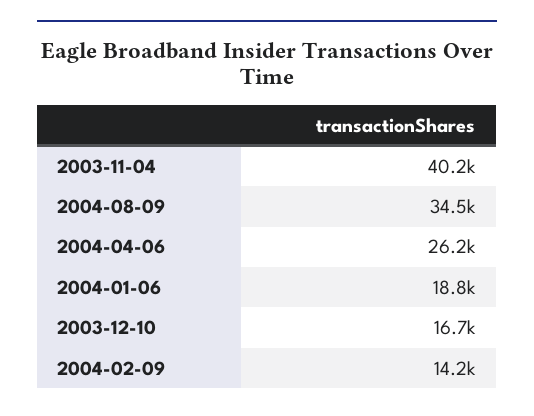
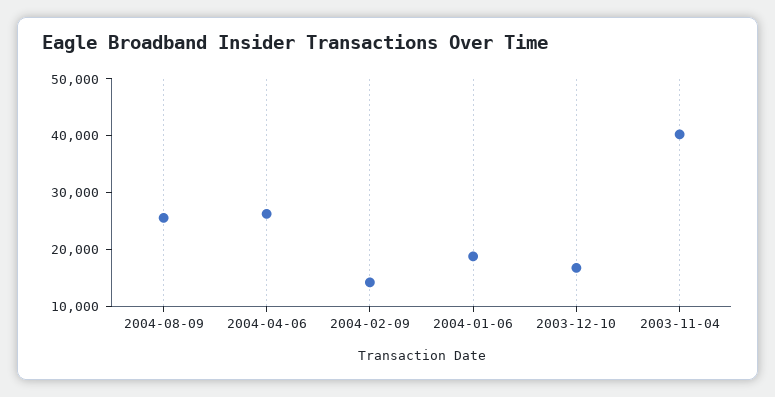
2004-08-09: 34500 -> 26000

